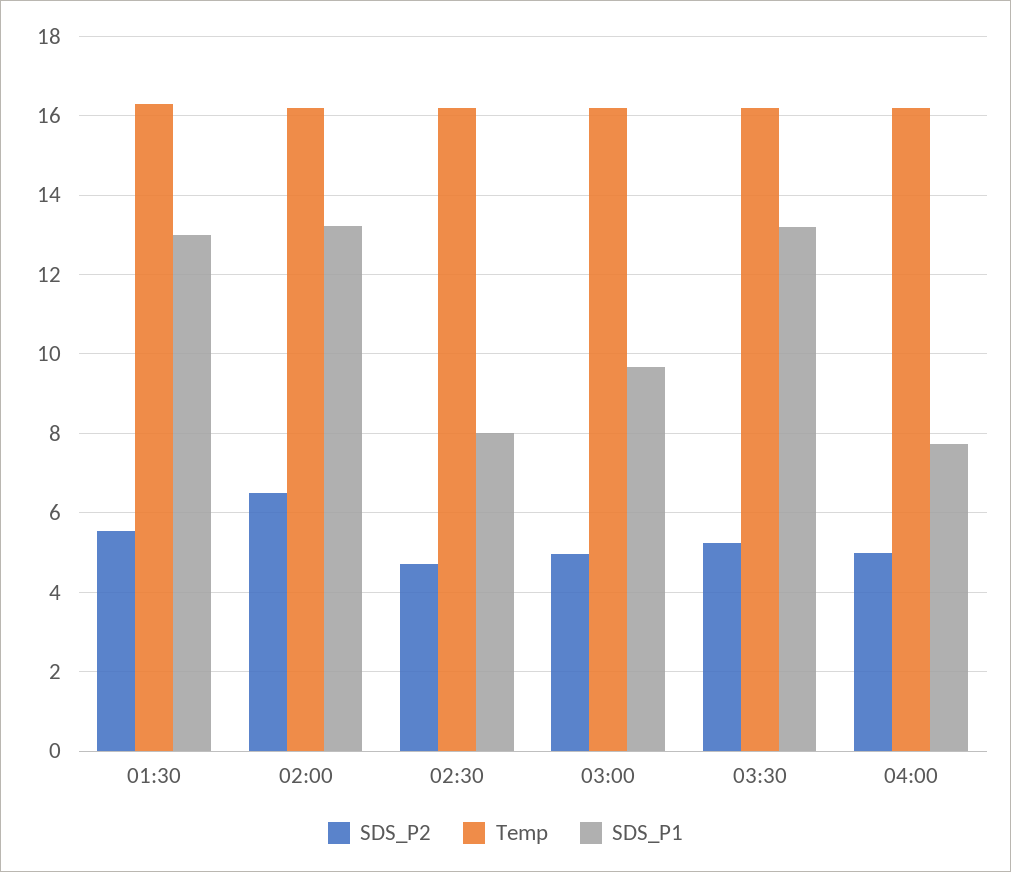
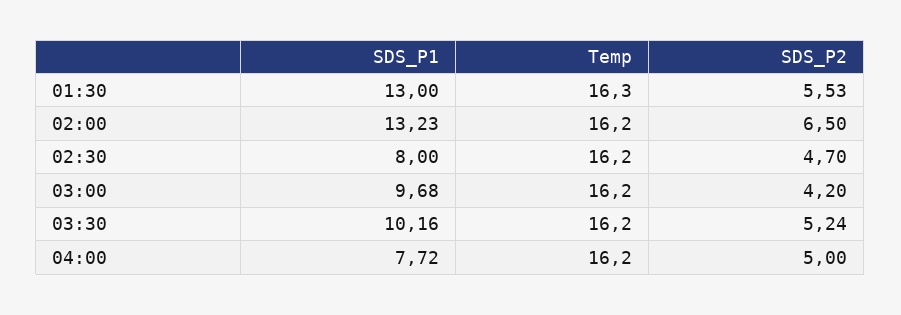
SDS_P2, 03:00: 5 -> 4.2
SDS_P1, 03:30: 13.2 -> 10.16

